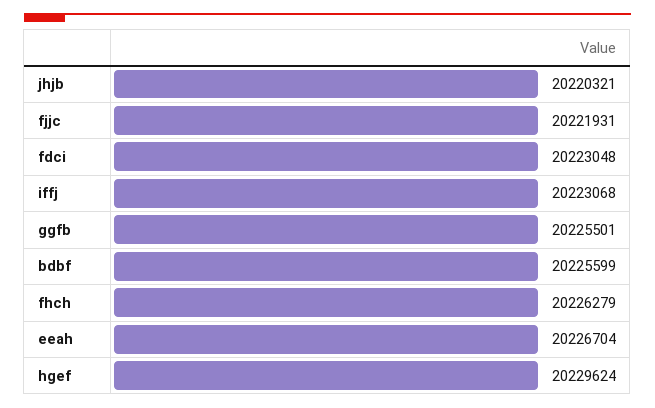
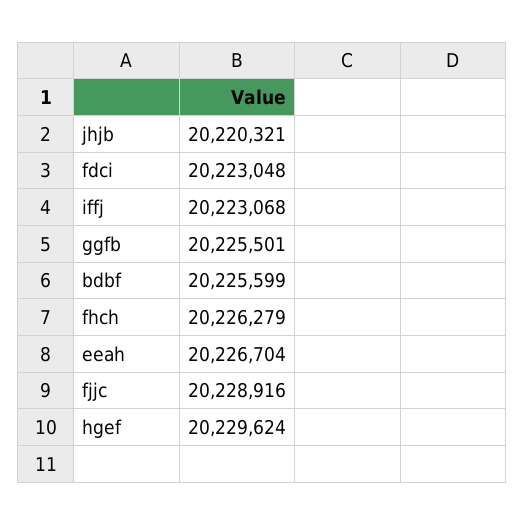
fjjc: 20221931 -> 20228916

